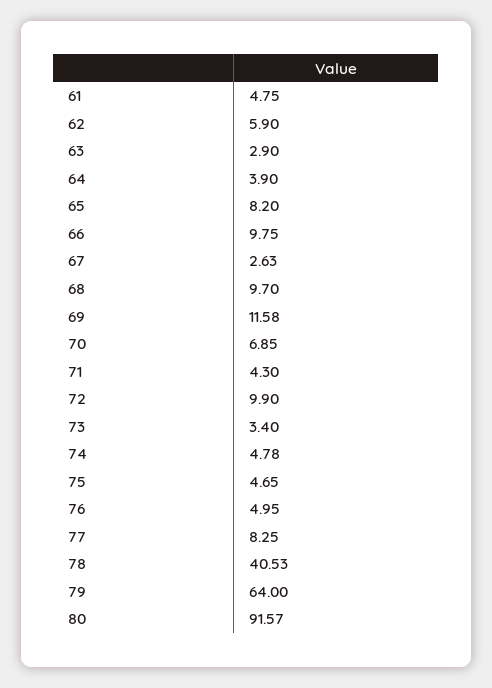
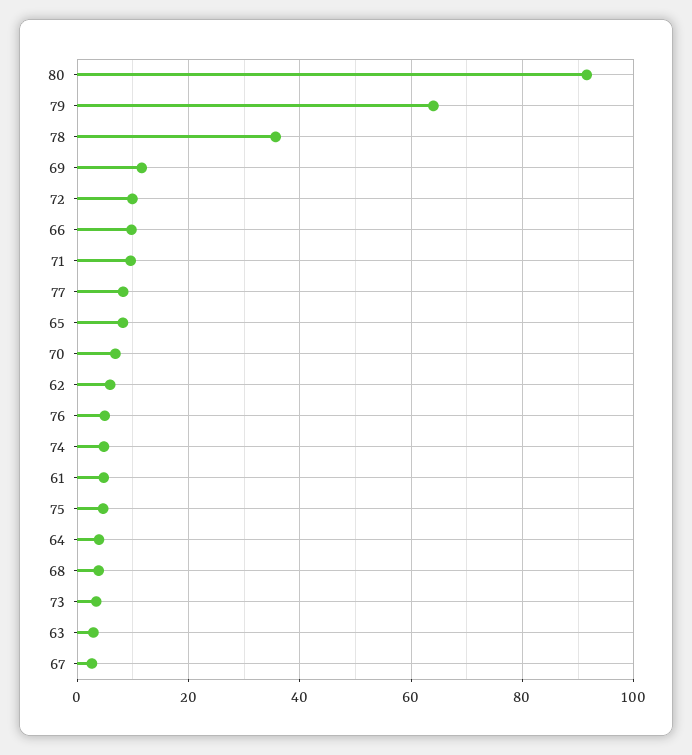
68: 9.7 -> 4
71: 4.3 -> 10
78: 40.53 -> 36

